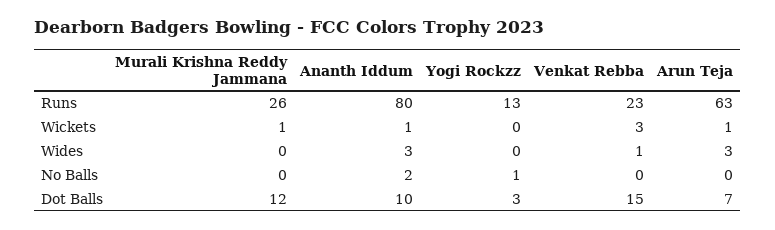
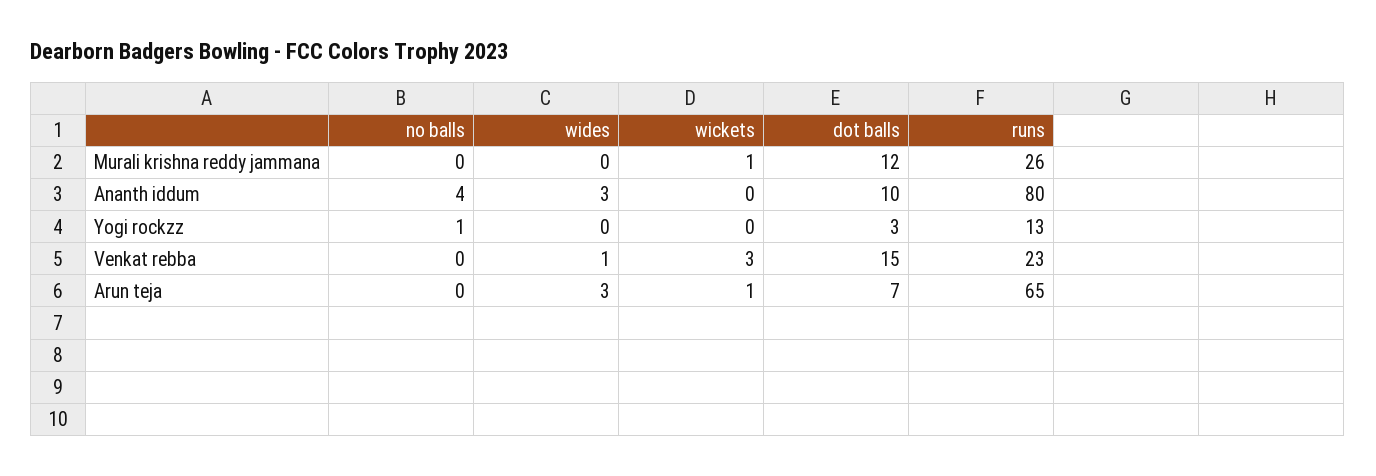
Arun Teja, Runs: 63 -> 65
Ananth Iddum, Wickets: 1 -> 0
Ananth Iddum, No Balls: 2 -> 4

